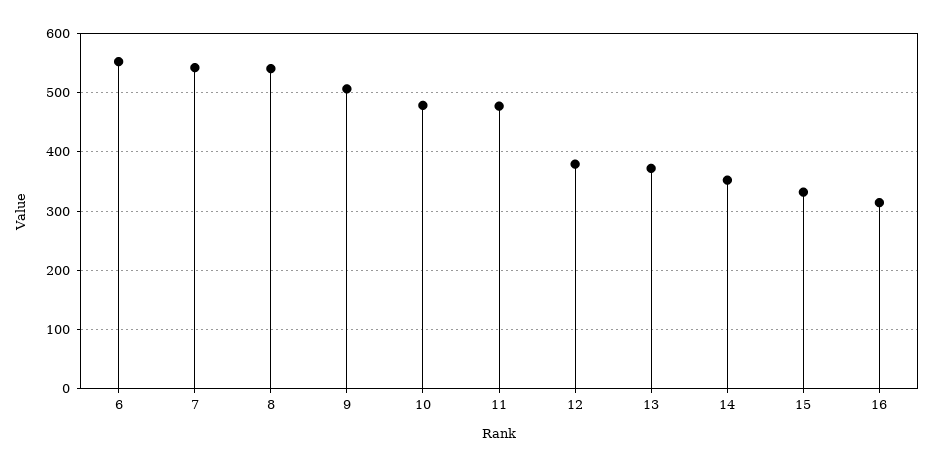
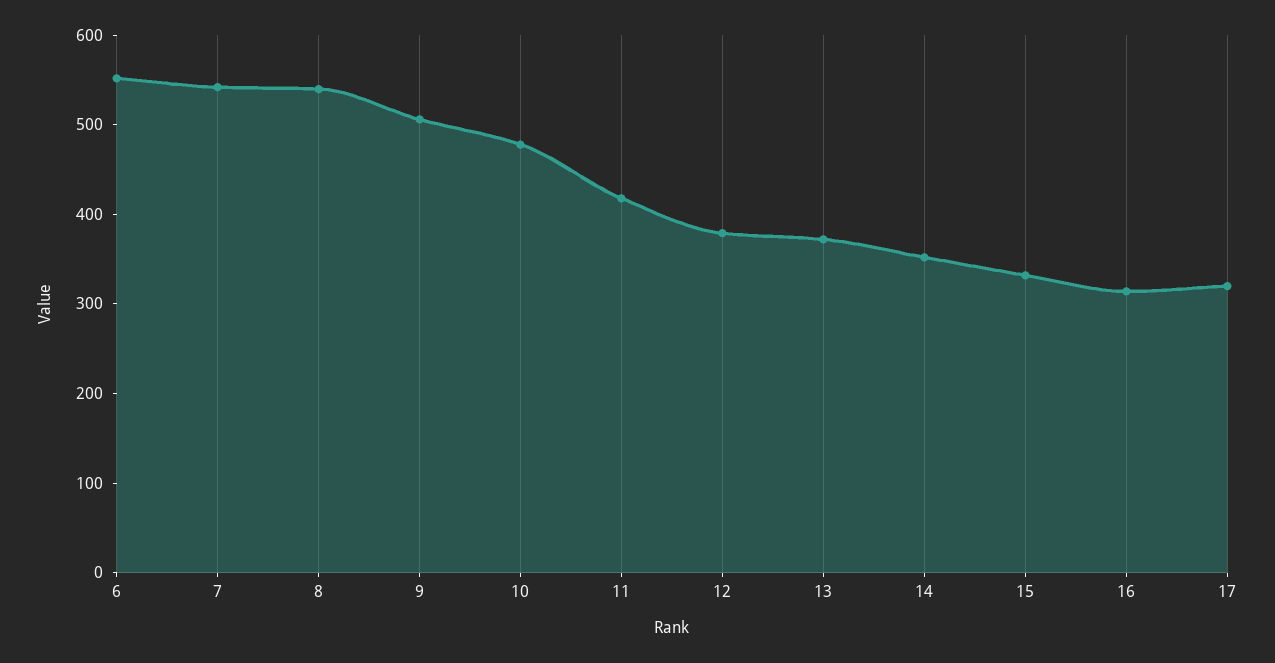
11: 480 -> 420
17: none -> 320

